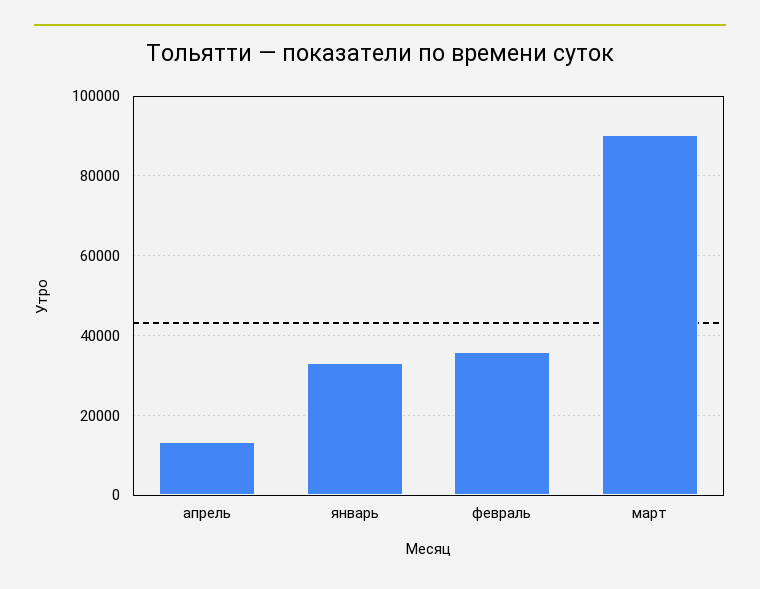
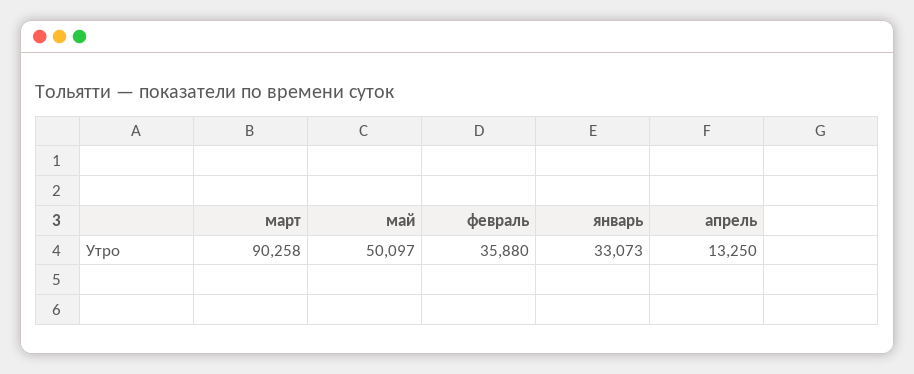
май: none -> 50097

